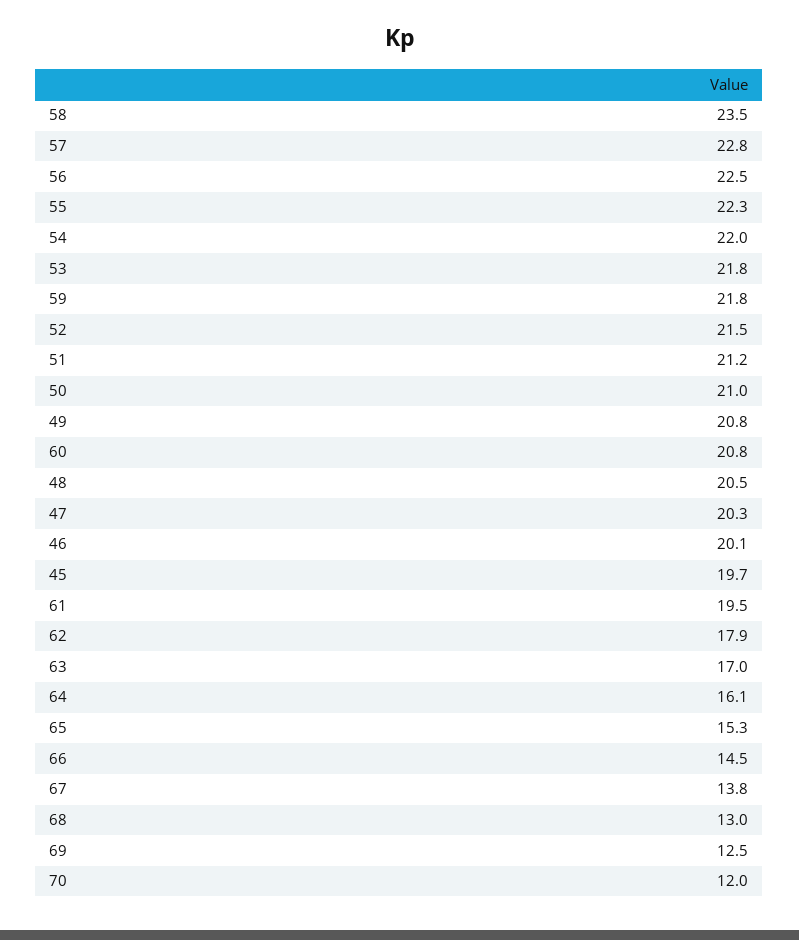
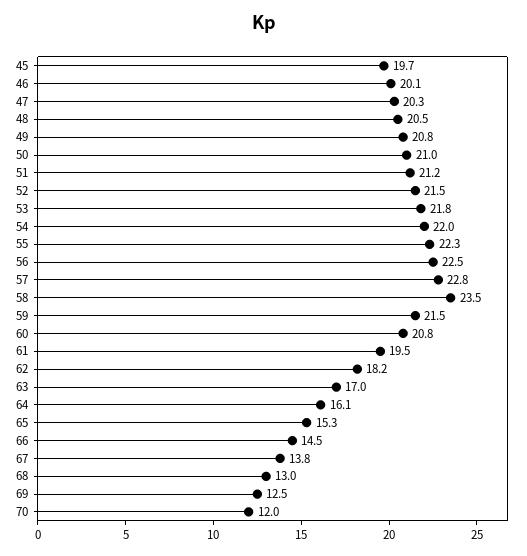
59: 21.8 -> 21.5
62: 17.9 -> 18.2

